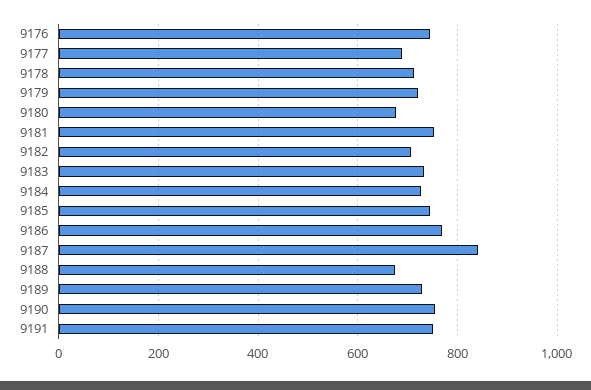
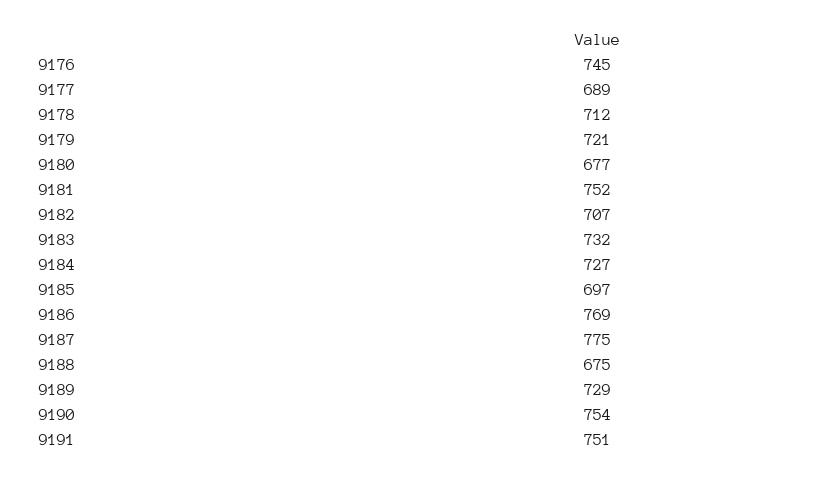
9185: 740 -> 697
9187: 840 -> 775

